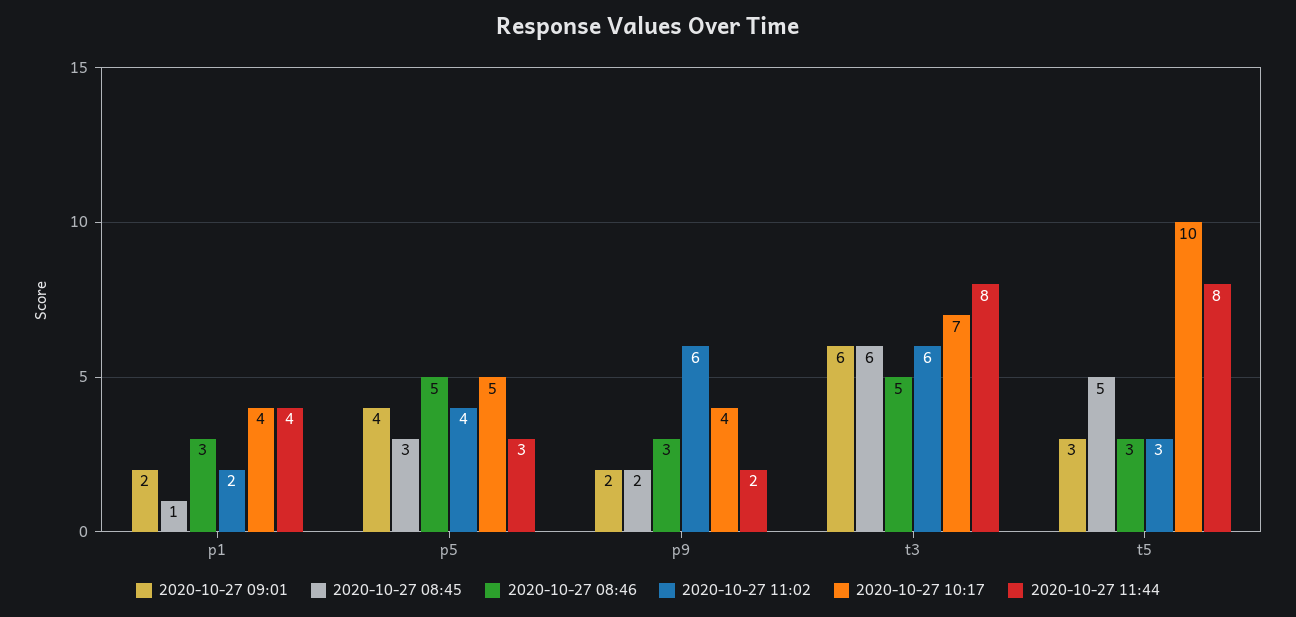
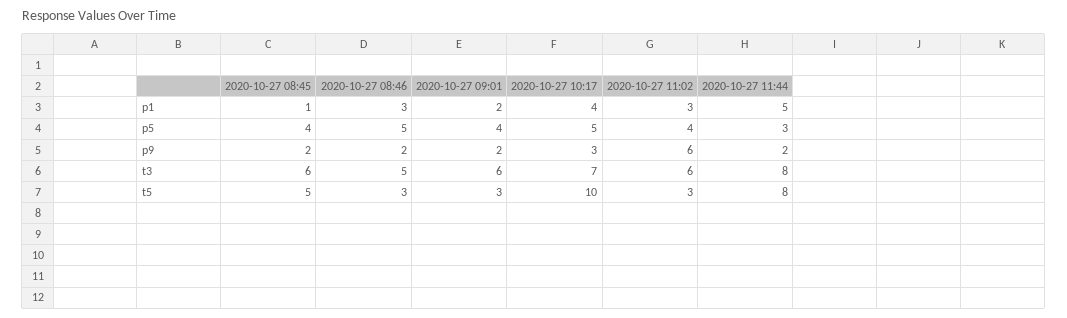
2020-10-27 11:02, p1: 2 -> 3
2020-10-27 11:44, p1: 4 -> 5
2020-10-27 08:45, p5: 3 -> 4
2020-10-27 08:46, p9: 3 -> 2
2020-10-27 10:17, p9: 4 -> 3

